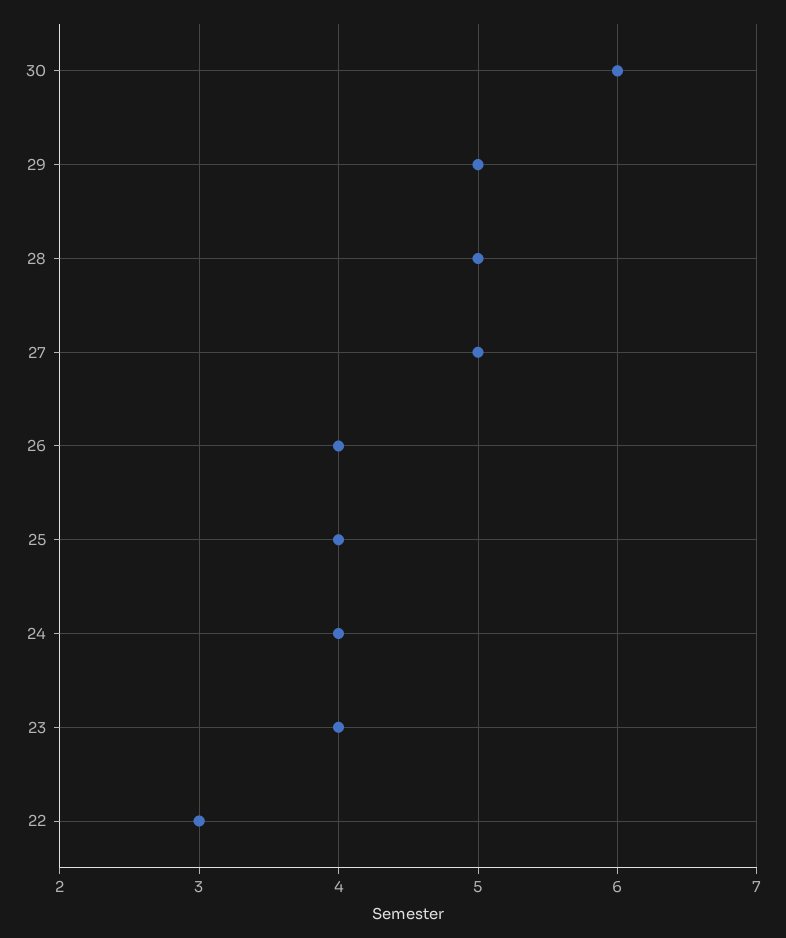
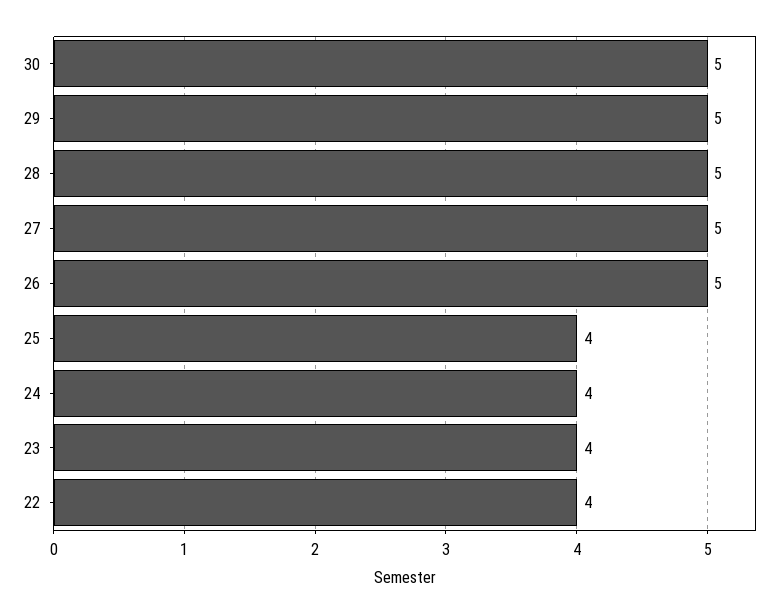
30: 6 -> 5
26: 4 -> 5
22: 3 -> 4

